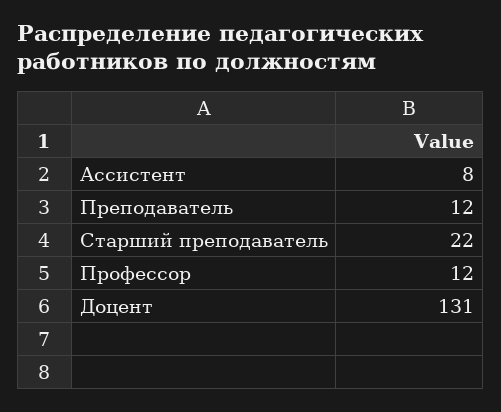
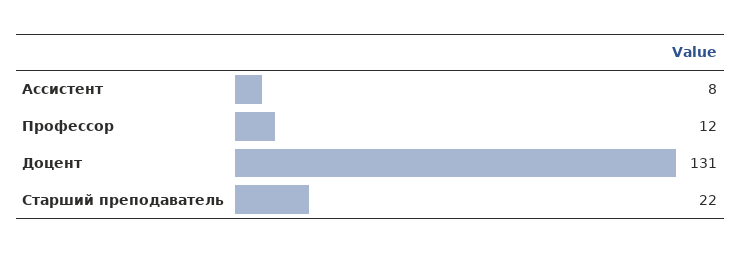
Преподаватель: 12 -> none

